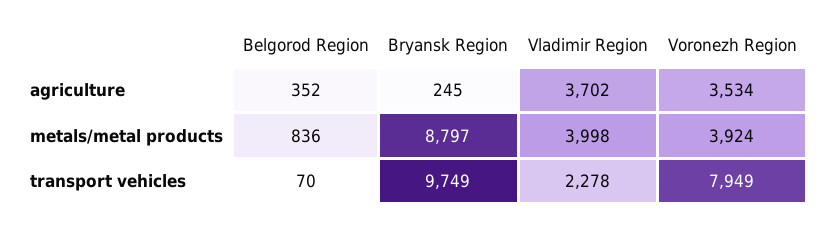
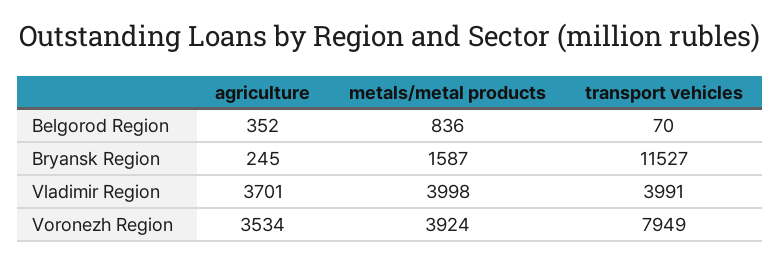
Vladimir Region, agriculture: 3702 -> 3701
Bryansk Region, metals/metal products: 8797 -> 1587
Bryansk Region, transport vehicles: 9749 -> 11527
Vladimir Region, transport vehicles: 2278 -> 3991

